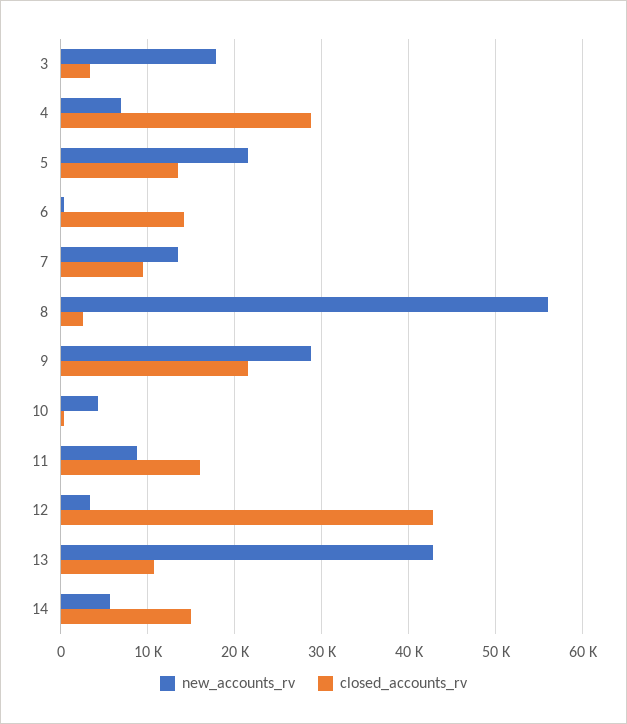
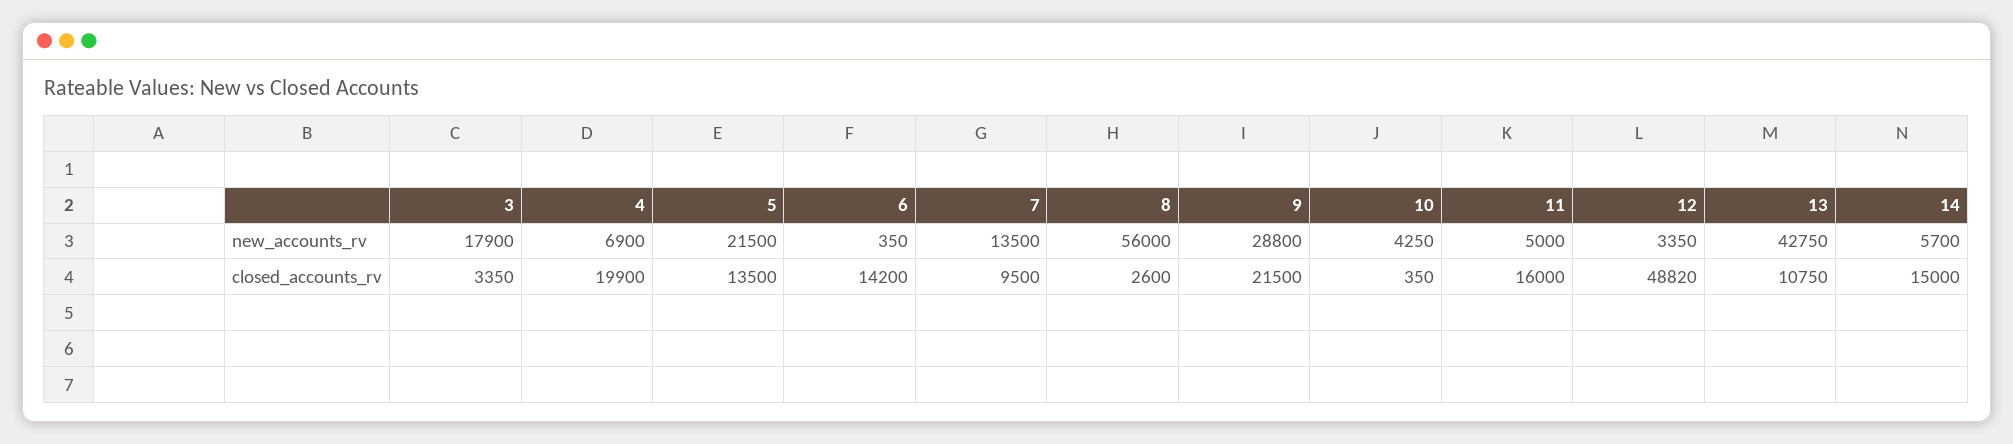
closed_accounts_rv, 4: 29000 -> 19900
new_accounts_rv, 11: 9000 -> 5000
closed_accounts_rv, 12: 43000 -> 48820

